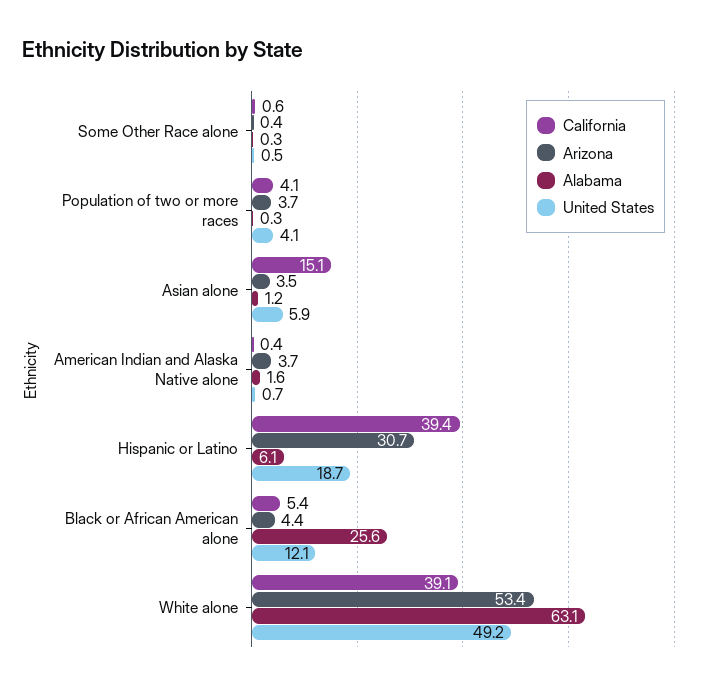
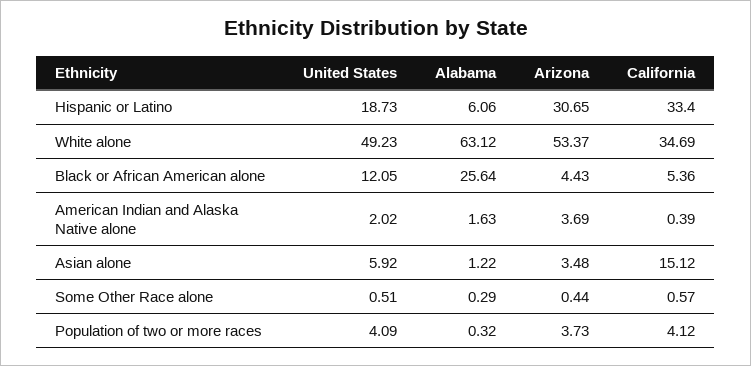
United States, American Indian and Alaska Native alone: 0.7 -> 2.02
California, Hispanic or Latino: 39.4 -> 33.4
California, White alone: 39.1 -> 34.69

